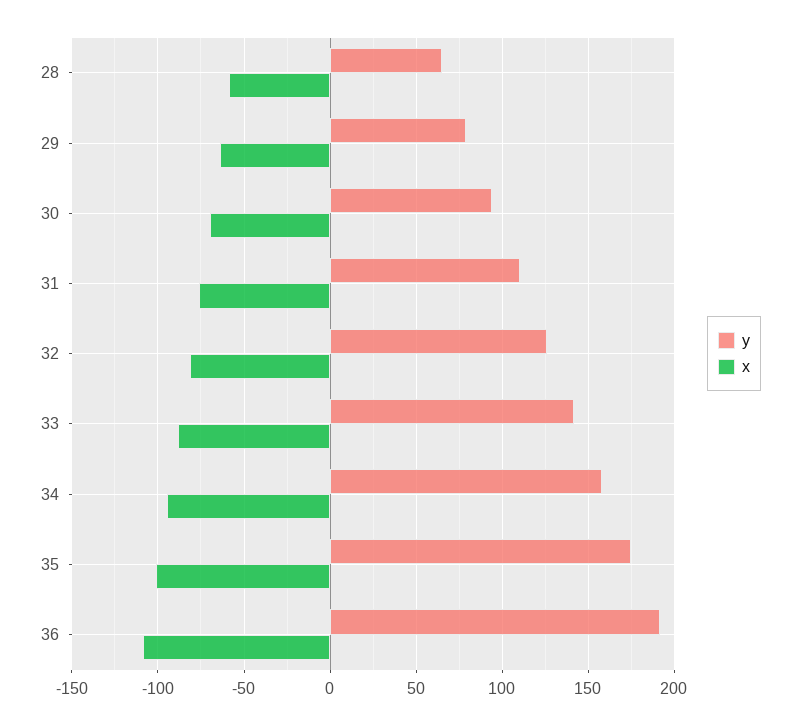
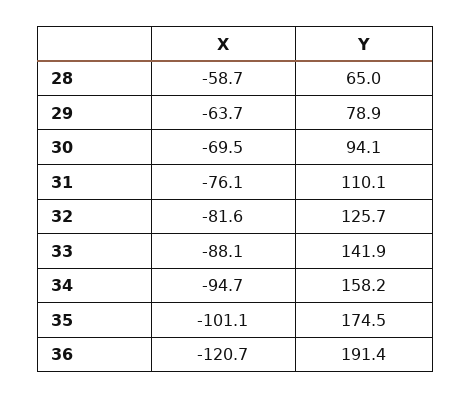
x, 36: -110 -> -120.7

